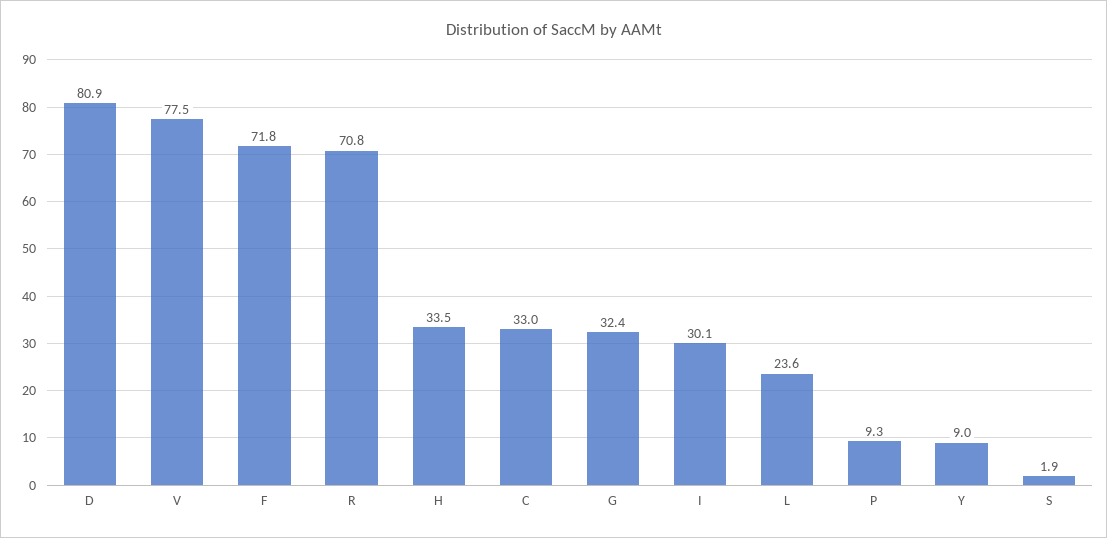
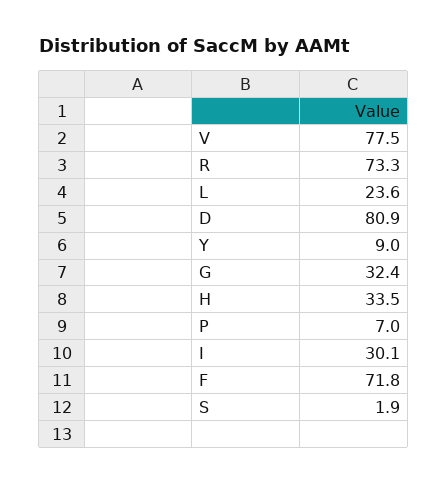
R: 70.8 -> 73.3
C: 33 -> none
P: 9.3 -> 7

